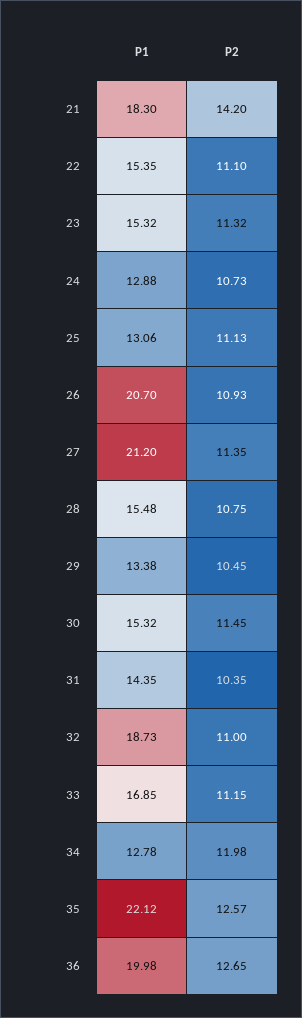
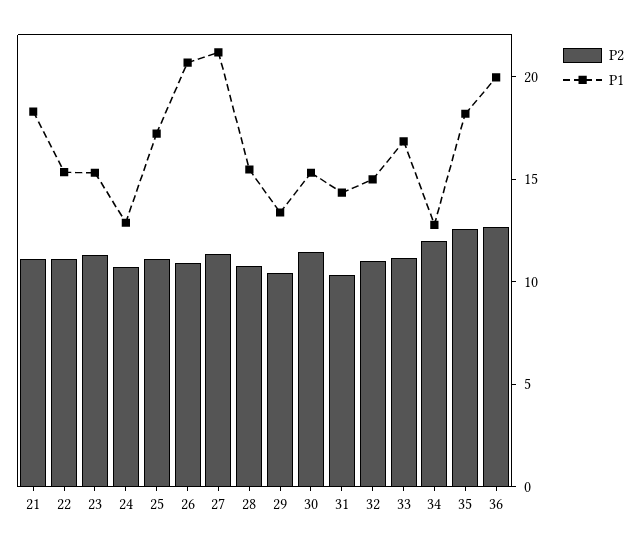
P2, 21: 14.2 -> 11
P1, 25: 13.06 -> 17
P1, 32: 18.73 -> 15
P1, 35: 22.12 -> 18

